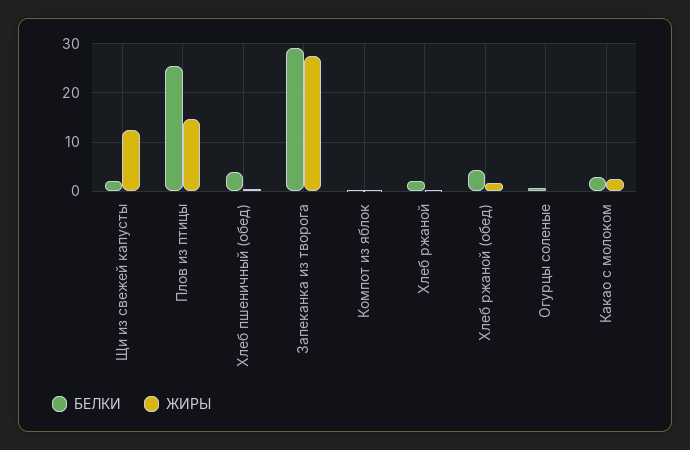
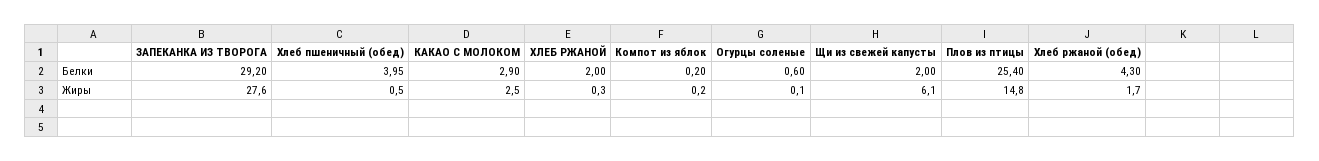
ЖИРЫ, Щи из свежей капусты: 12 -> 6.1

